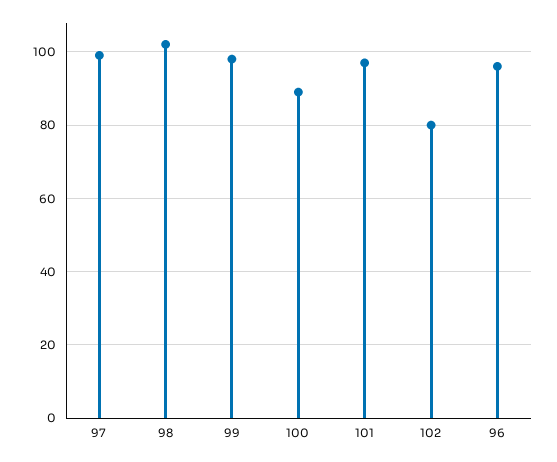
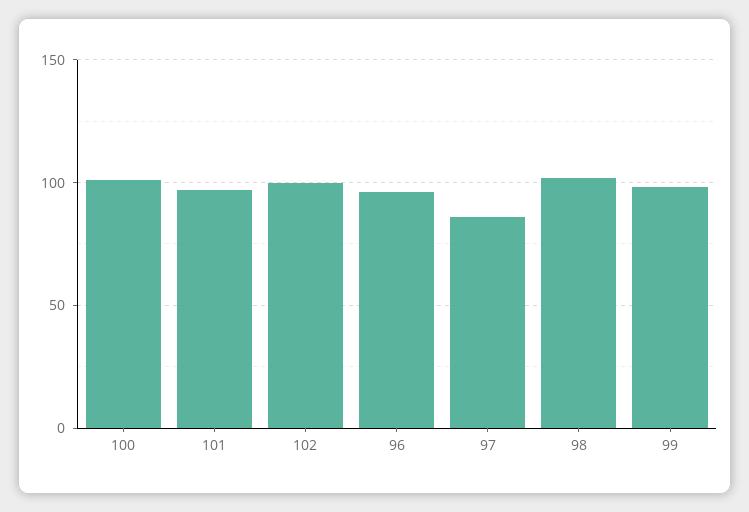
97: 100 -> 85
100: 90 -> 100
102: 80 -> 100

